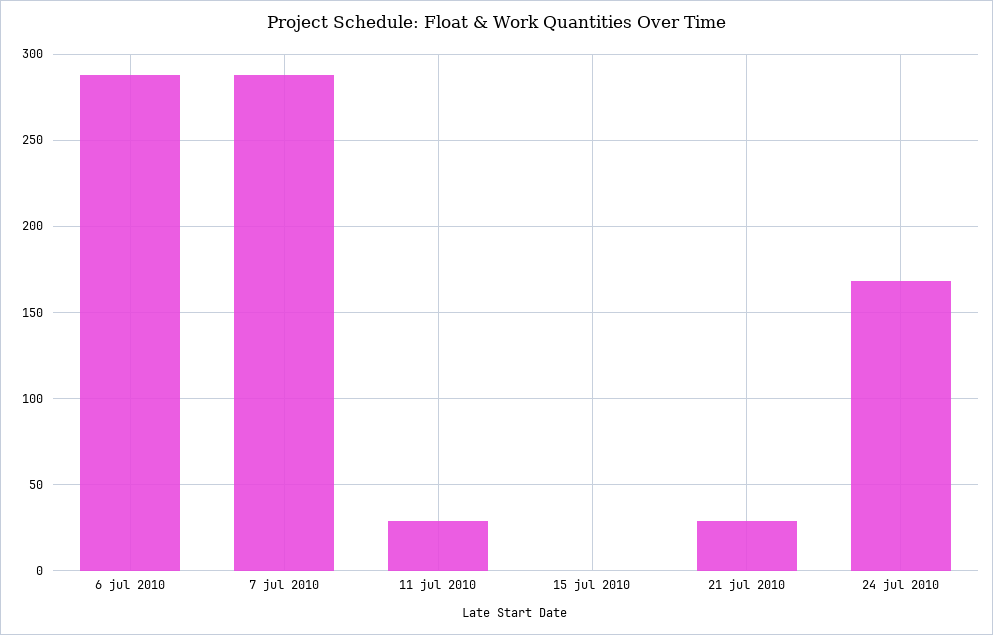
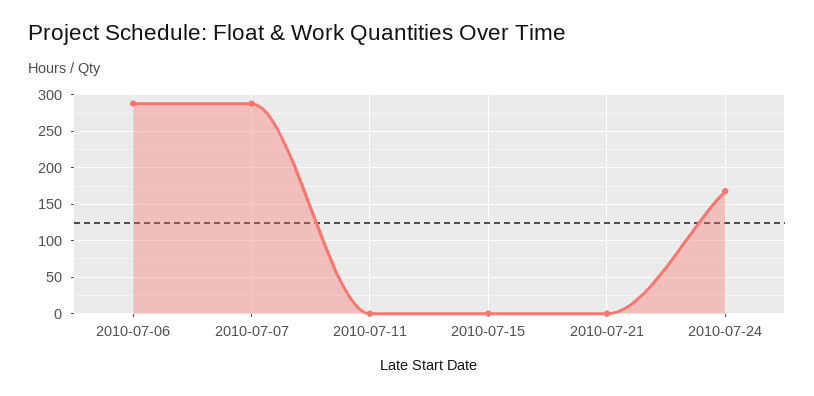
11 jul 2010: 30 -> 0
21 jul 2010: 30 -> 0

